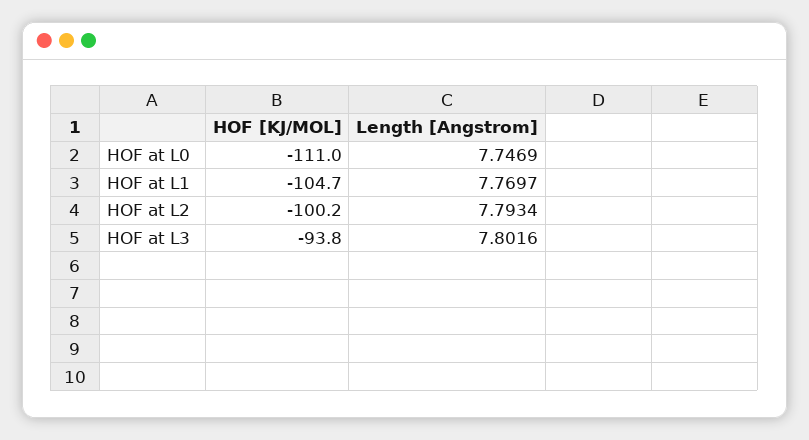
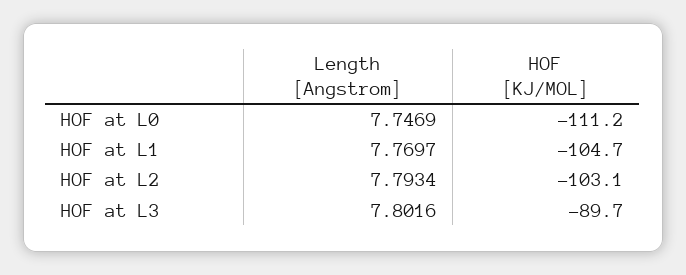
HOF [KJ/MOL], HOF at L0: -111 -> -111.2
HOF [KJ/MOL], HOF at L2: -100.2 -> -103.1
HOF [KJ/MOL], HOF at L3: -93.8 -> -89.7

